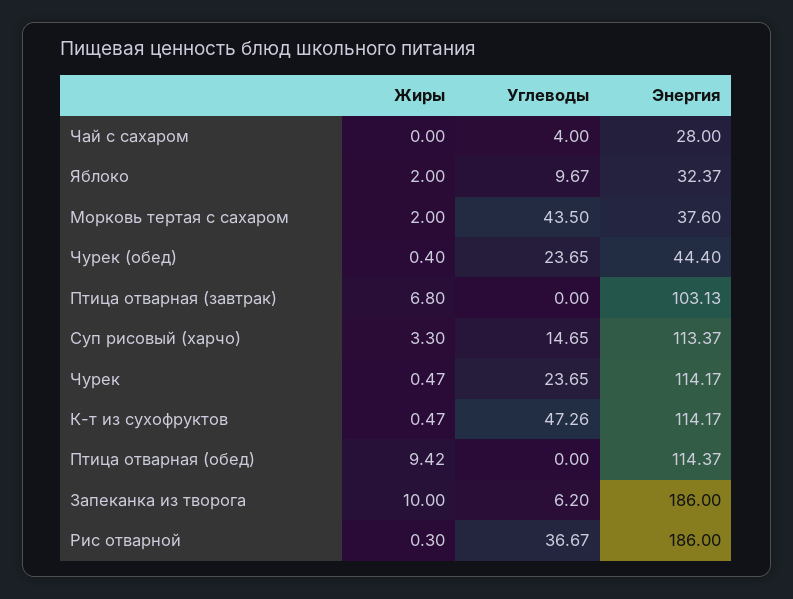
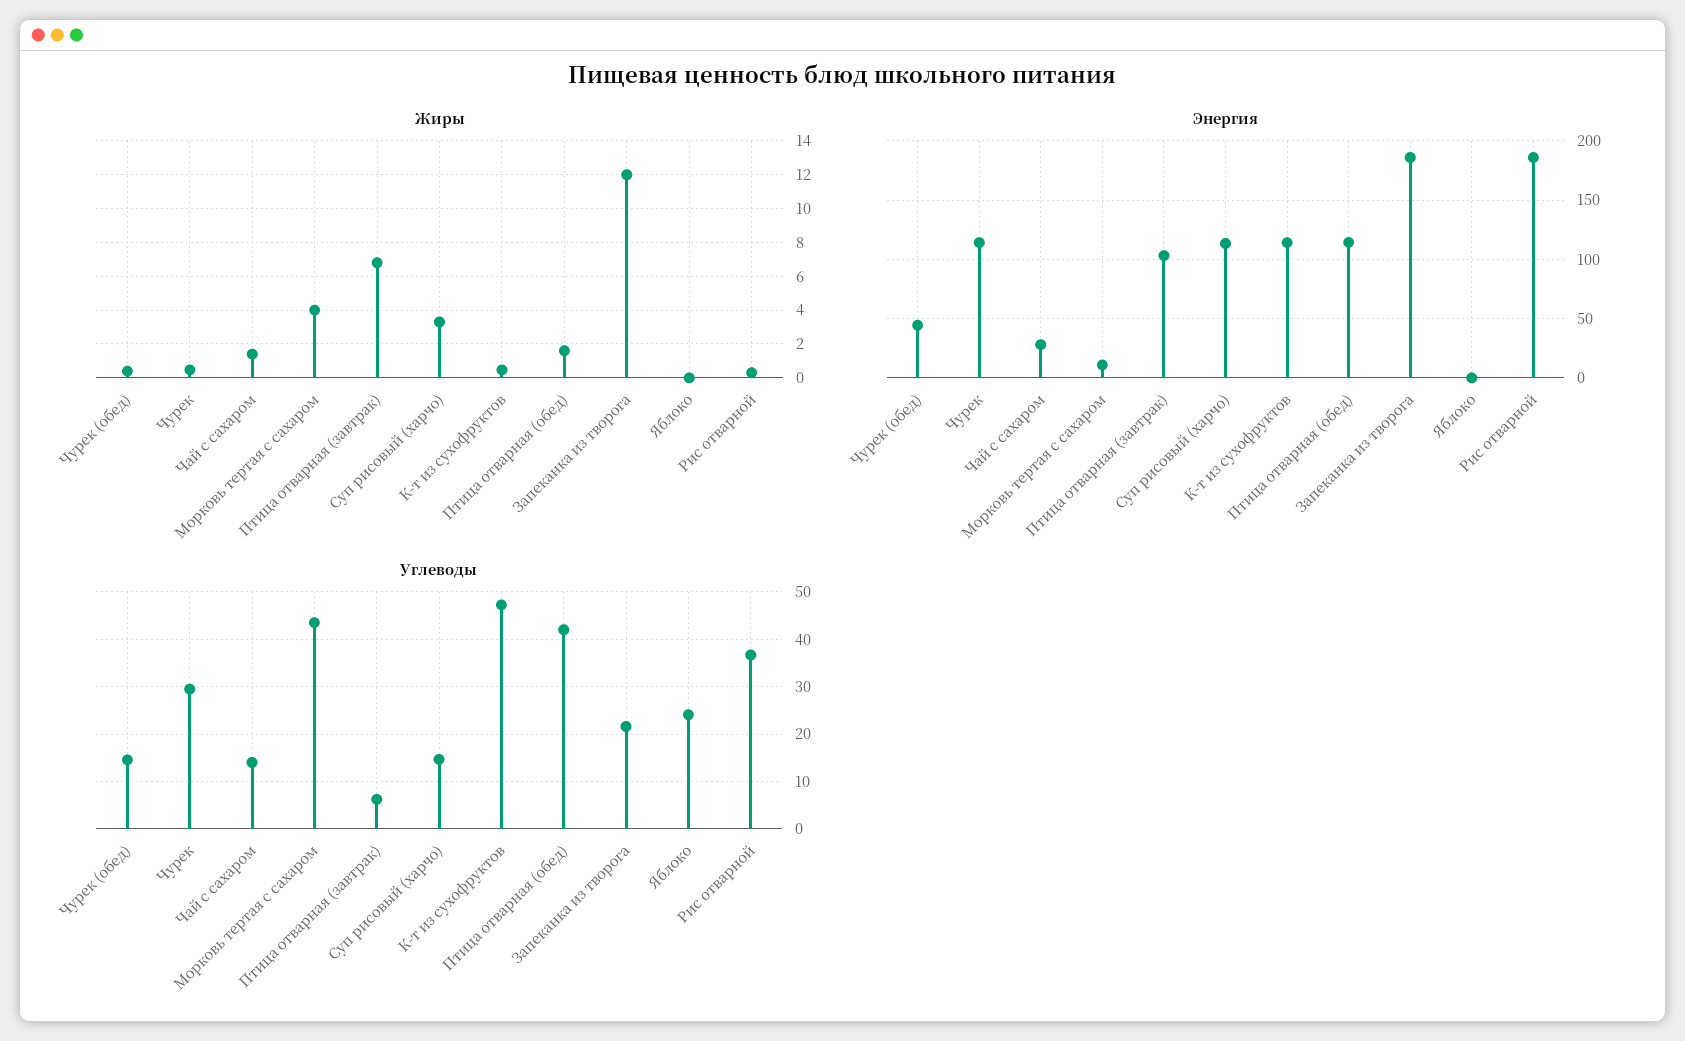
Жиры, Чай с сахаром: 0 -> 1.5
Углеводы, Чай с сахаром: 4 -> 14
Жиры, Яблоко: 2 -> 0
Углеводы, Яблоко: 9.67 -> 24
Энергия, Яблоко: 32.37 -> 0
Жиры, Морковь тертая с сахаром: 2 -> 4
Энергия, Морковь тертая с сахаром: 37.6 -> 10
Углеводы, Чурек (обед): 23.65 -> 14
Углеводы, Птица отварная (завтрак): 0 -> 6
Углеводы, Чурек: 23.65 -> 30
Жиры, Птица отварная (обед): 9.42 -> 1.5
Углеводы, Птица отварная (обед): 0 -> 42
Жиры, Запеканка из творога: 10 -> 12
Углеводы, Запеканка из творога: 6.2 -> 22

